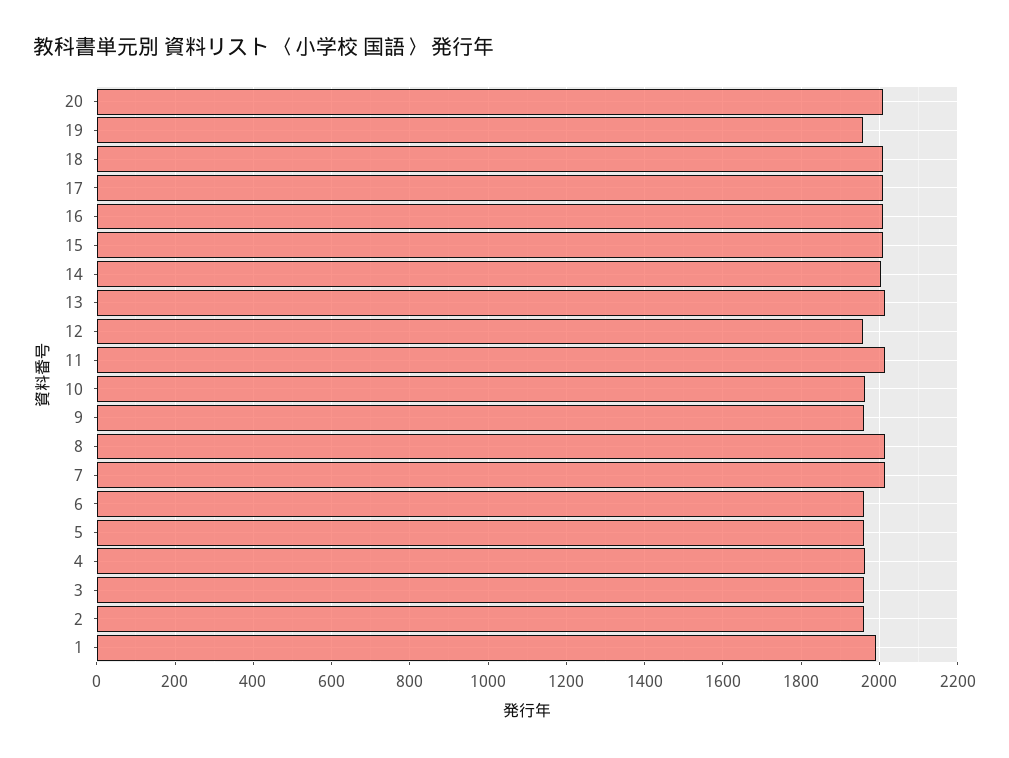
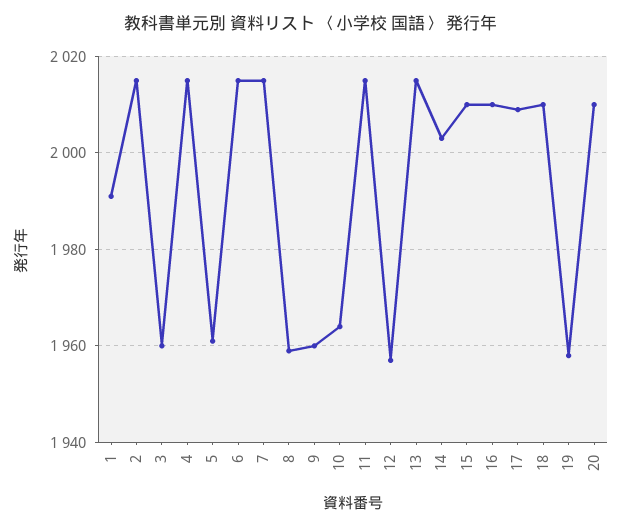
8: 2020 -> 1960
6: 1960 -> 2015
4: 1960 -> 2015
2: 1960 -> 2015

